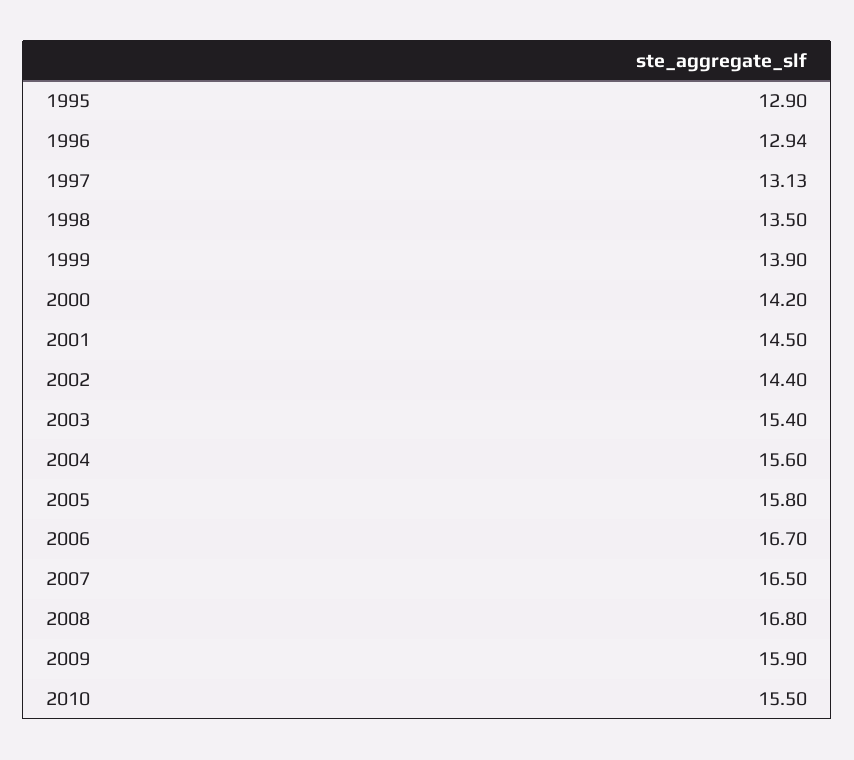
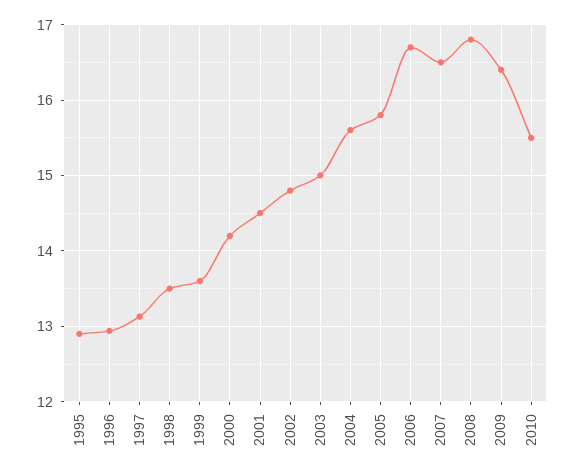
1999: 13.9 -> 13.6
2002: 14.4 -> 14.8
2003: 15.4 -> 15
2009: 15.9 -> 16.4

